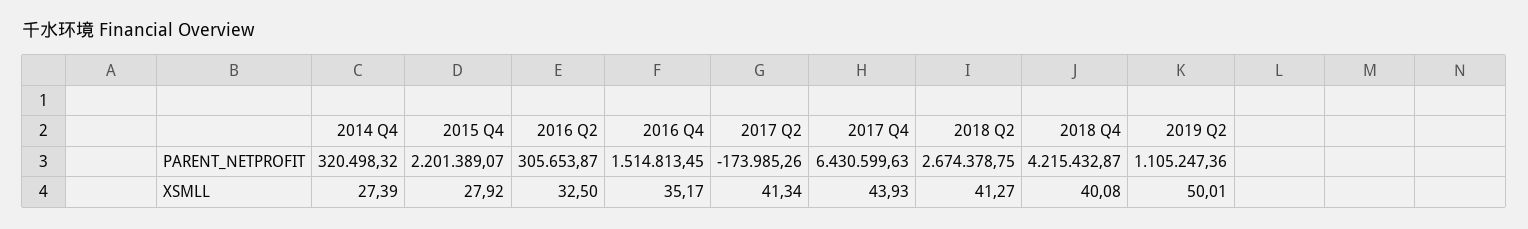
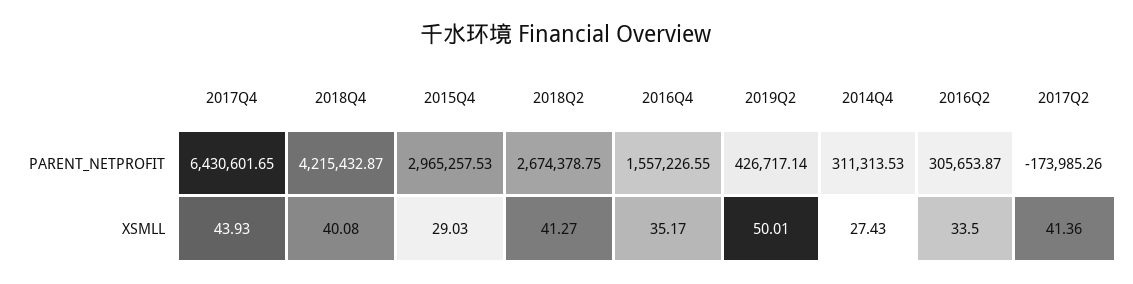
2014 Q4, PARENT_NETPROFIT: 320498.32 -> 311313.53
2015 Q4, PARENT_NETPROFIT: 2201389.07 -> 2965257.53
2016 Q4, PARENT_NETPROFIT: 1514813.45 -> 1557226.55
2017 Q4, PARENT_NETPROFIT: 6430599.63 -> 6430601.65
2019 Q2, PARENT_NETPROFIT: 1105247.36 -> 426717.14
2014 Q4, XSMLL: 27.39 -> 27.43
2015 Q4, XSMLL: 27.92 -> 29.03
2016 Q2, XSMLL: 32.5 -> 33.5
2017 Q2, XSMLL: 41.34 -> 41.36

